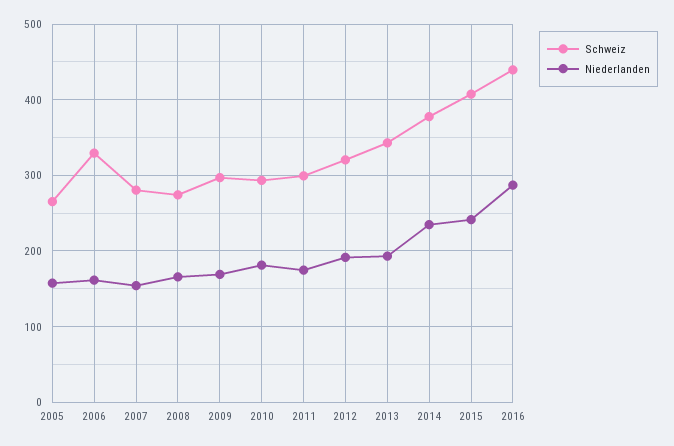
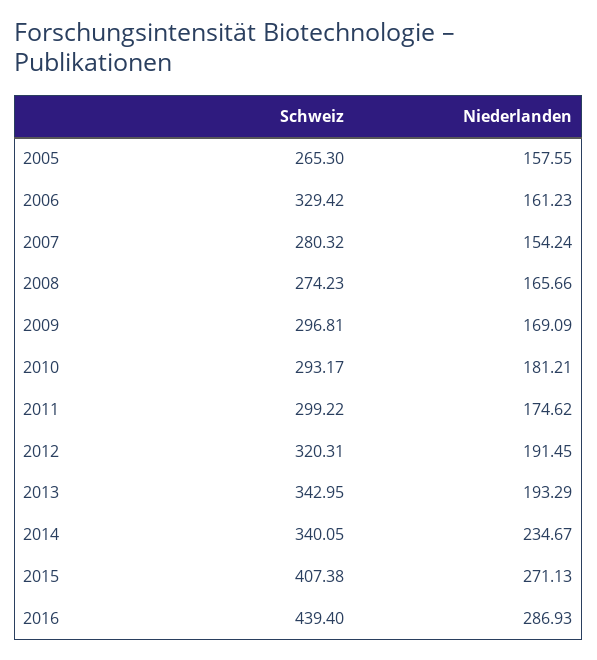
Schweiz, 2014: 380 -> 340.05
Niederlanden, 2015: 240 -> 271.13

